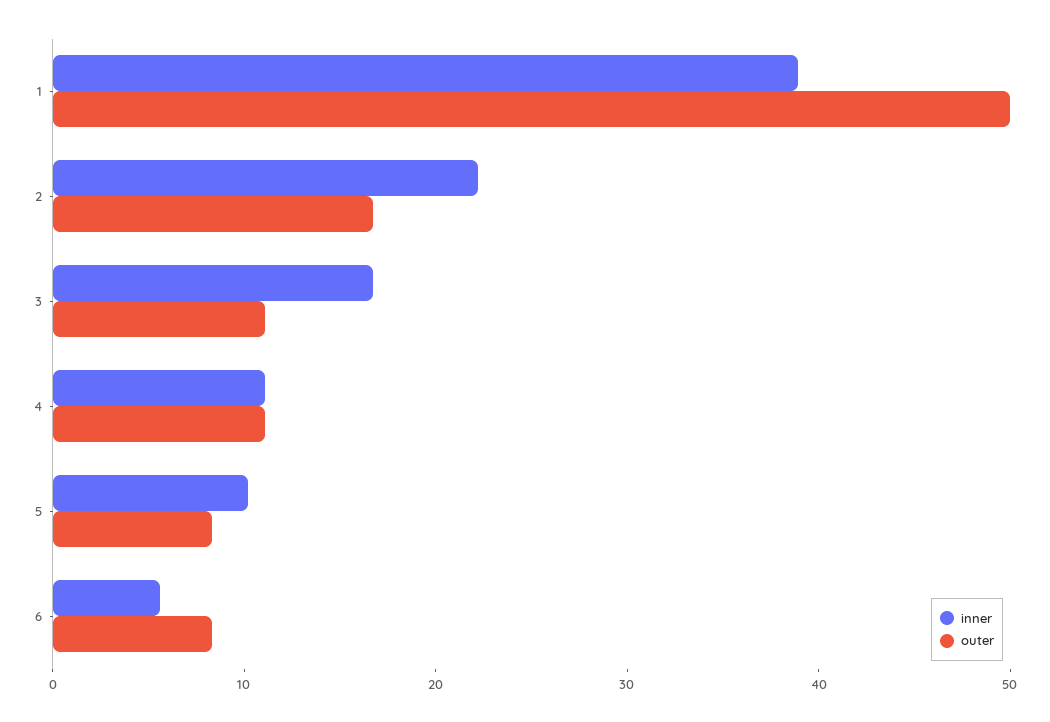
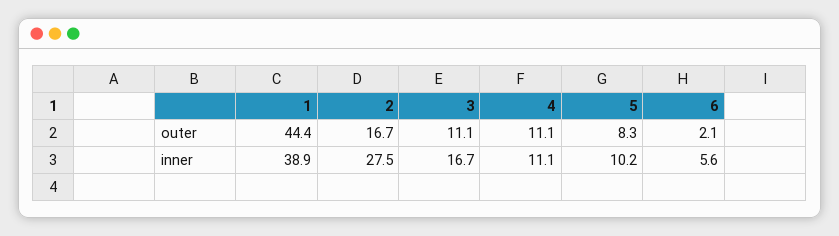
outer, 1: 50 -> 44.4
inner, 2: 22 -> 27.5
outer, 6: 8 -> 2.1

